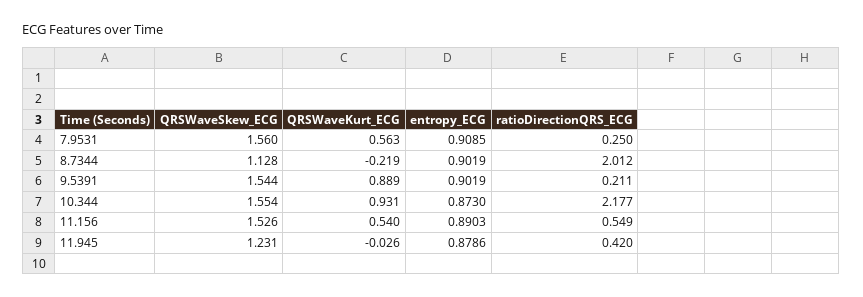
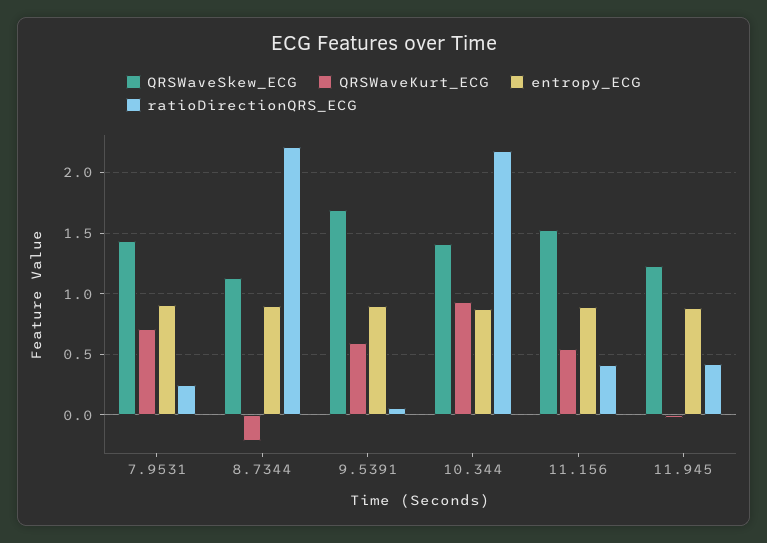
QRSWaveSkew_ECG, 7.9531: 1.56 -> 1.45
QRSWaveKurt_ECG, 7.9531: 0.563 -> 0.7
ratioDirectionQRS_ECG, 8.7344: 2.012 -> 2.2
QRSWaveSkew_ECG, 9.5391: 1.544 -> 1.7
QRSWaveKurt_ECG, 9.5391: 0.889 -> 0.6
ratioDirectionQRS_ECG, 9.5391: 0.211 -> 0.05
QRSWaveSkew_ECG, 10.344: 1.554 -> 1.4
ratioDirectionQRS_ECG, 11.156: 0.549 -> 0.4

